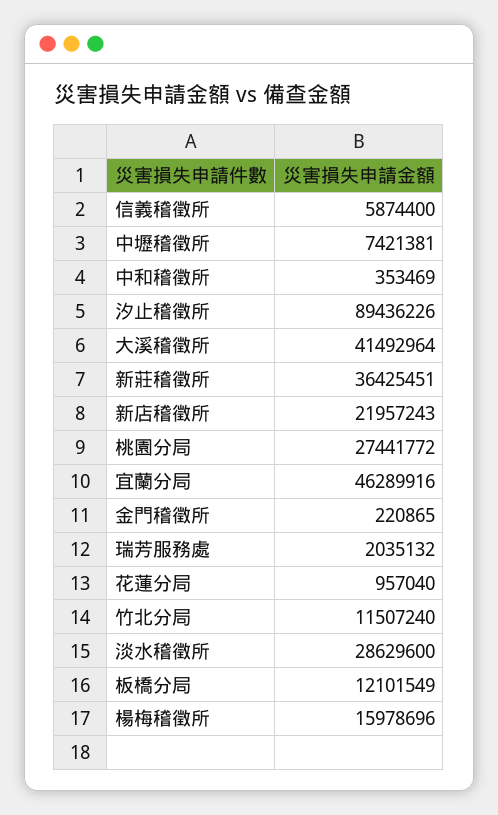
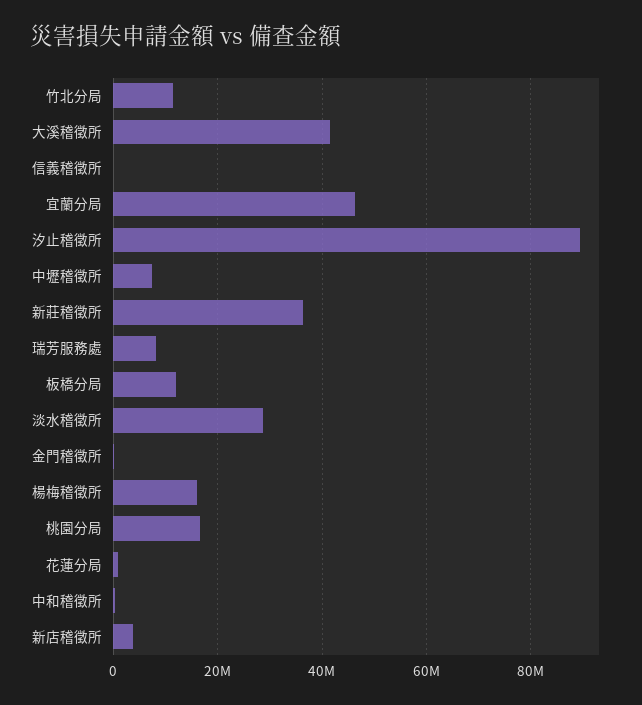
信義稽徵所: 5874400 -> 0
新店稽徵所: 21957243 -> 4000000
桃園分局: 27441772 -> 16000000
瑞芳服務處: 2035132 -> 8000000

